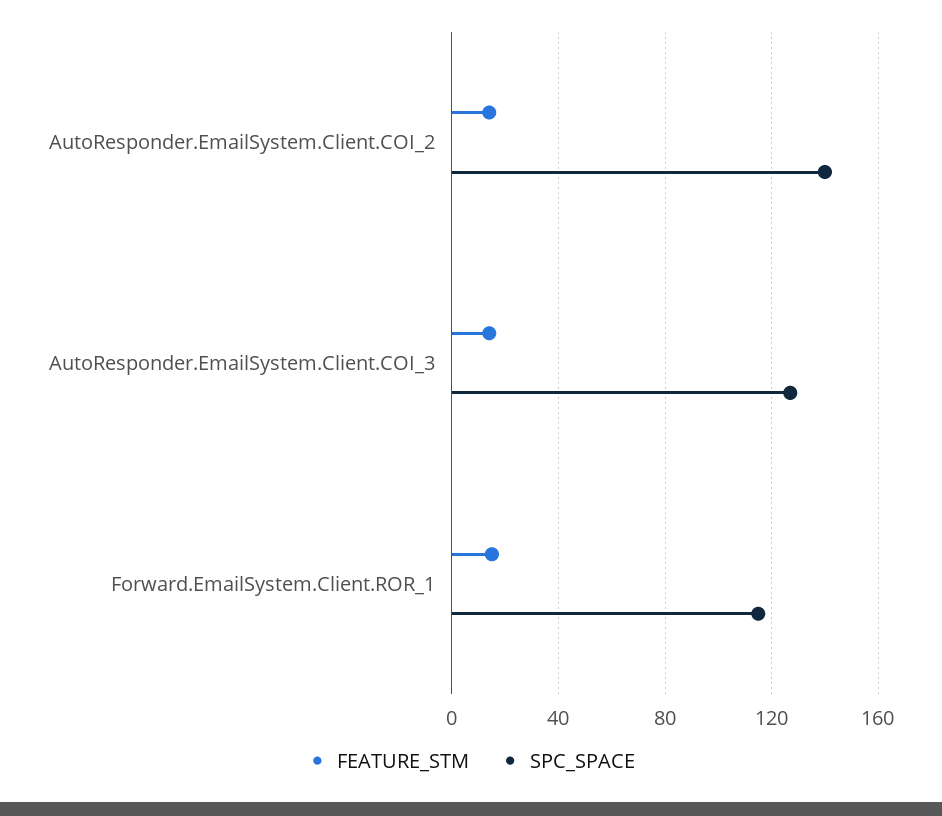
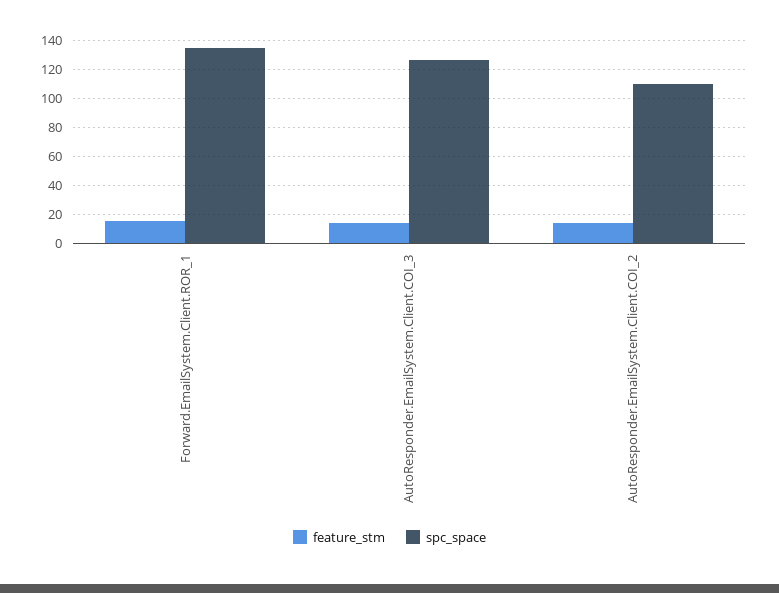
SPC_SPACE, AutoResponder.EmailSystem.Client.COI_2: 140 -> 110
SPC_SPACE, Forward.EmailSystem.Client.ROR_1: 115 -> 135

